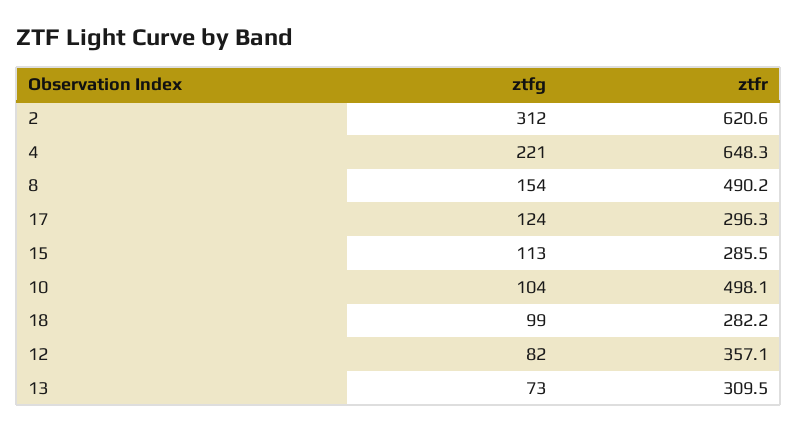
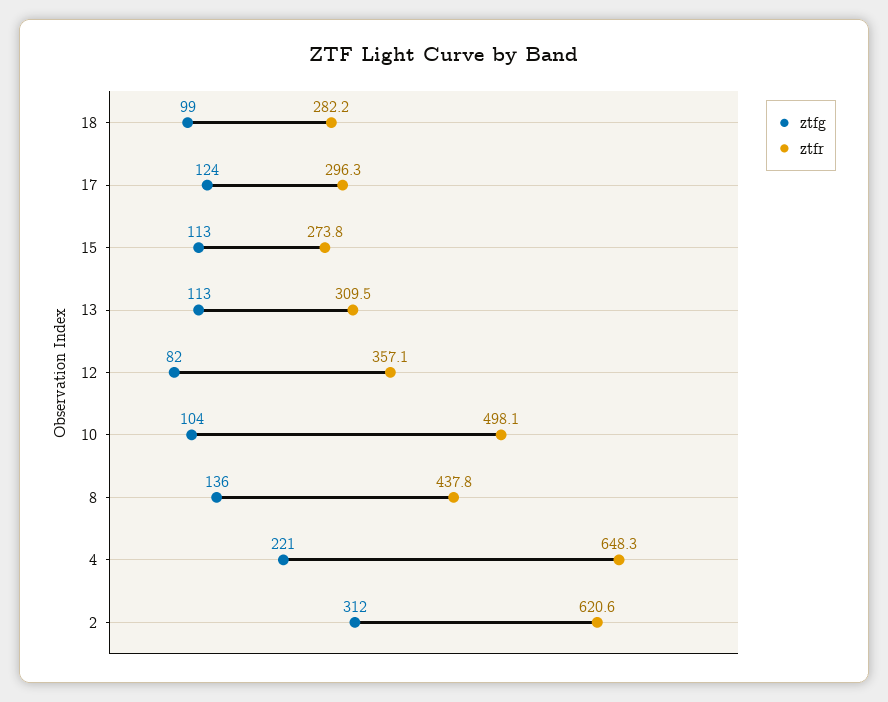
ztfg, 8: 154 -> 136
ztfr, 8: 490.2 -> 437.8
ztfr, 15: 285.5 -> 273.8
ztfg, 13: 73 -> 113

